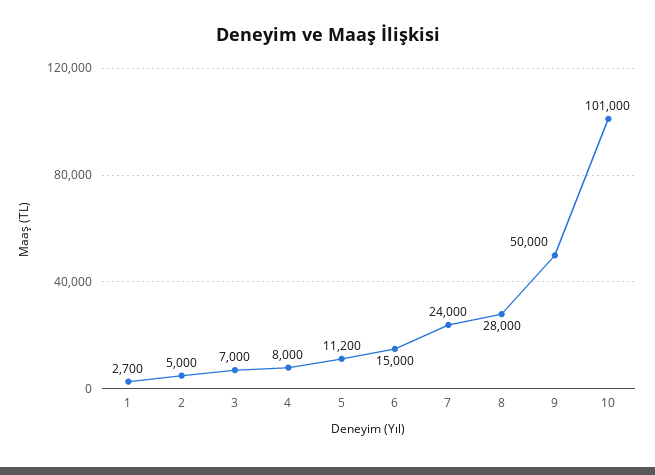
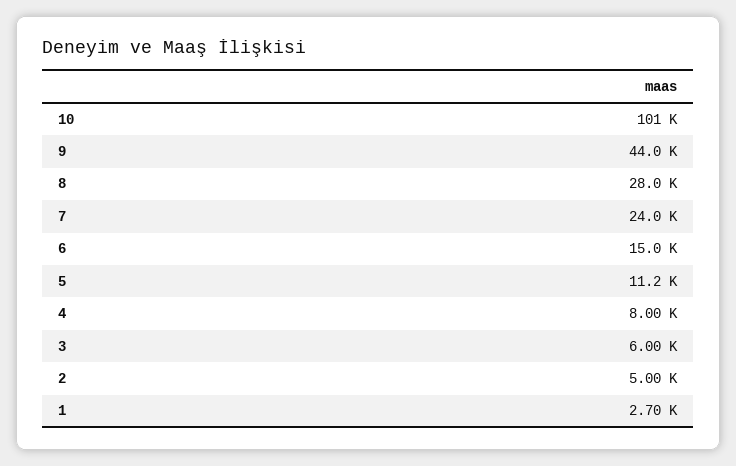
3: 7000 -> 6000
9: 50000 -> 44000

